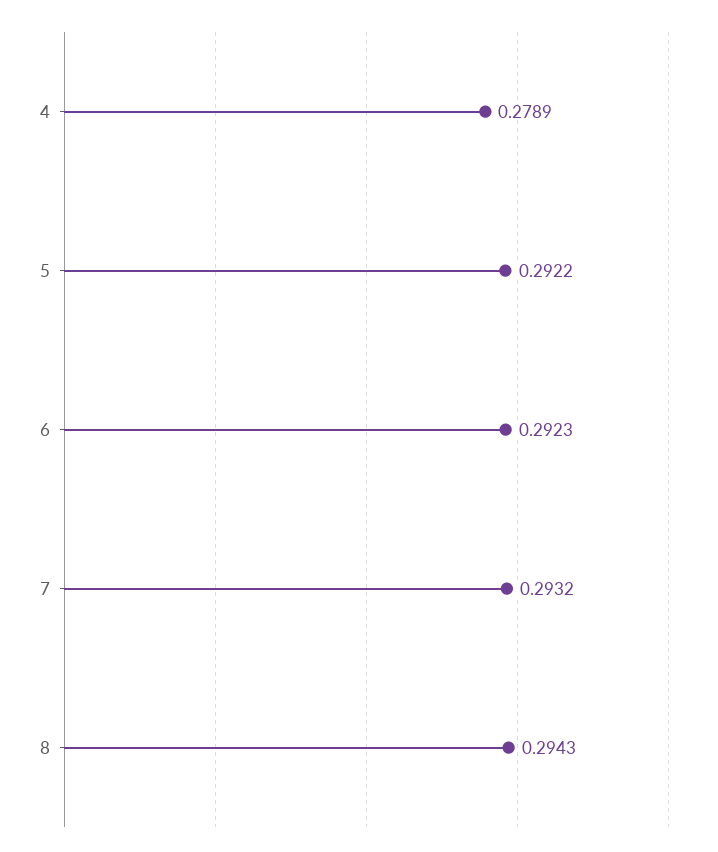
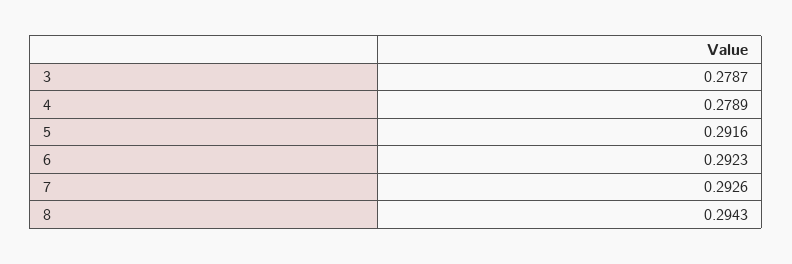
5: 0.2922 -> 0.2916
7: 0.2932 -> 0.2926
3: none -> 0.2787

